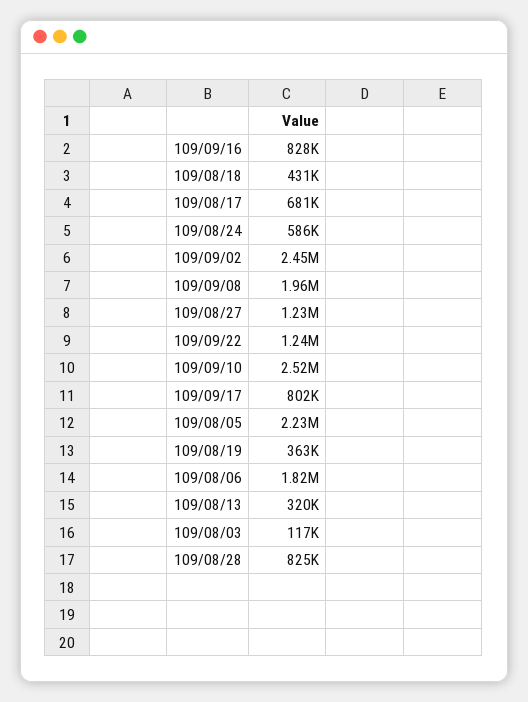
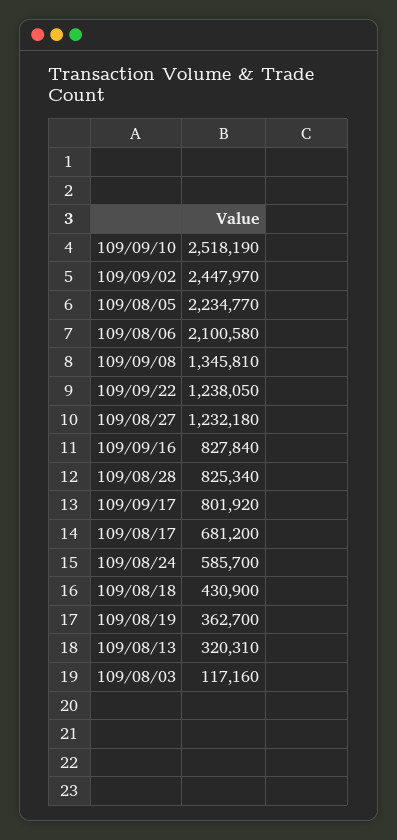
109/09/08: 1960000 -> 1345810
109/08/06: 1820000 -> 2100580

